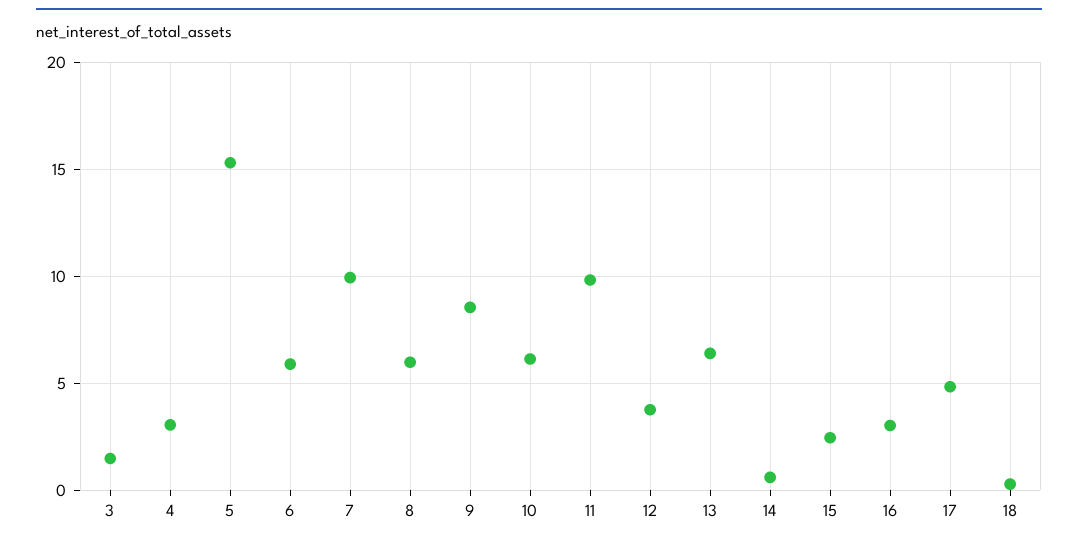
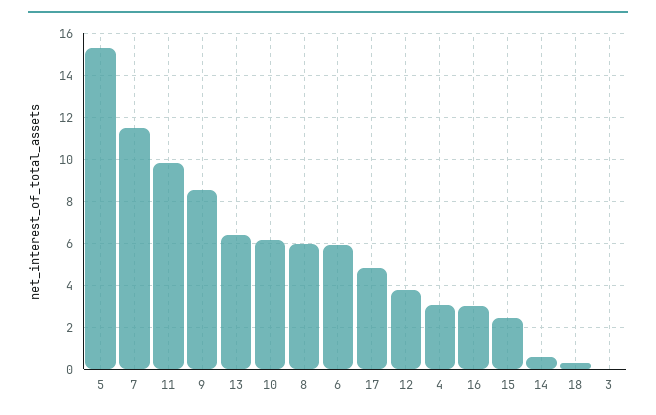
3: 1.5 -> 0
7: 10 -> 11.5

